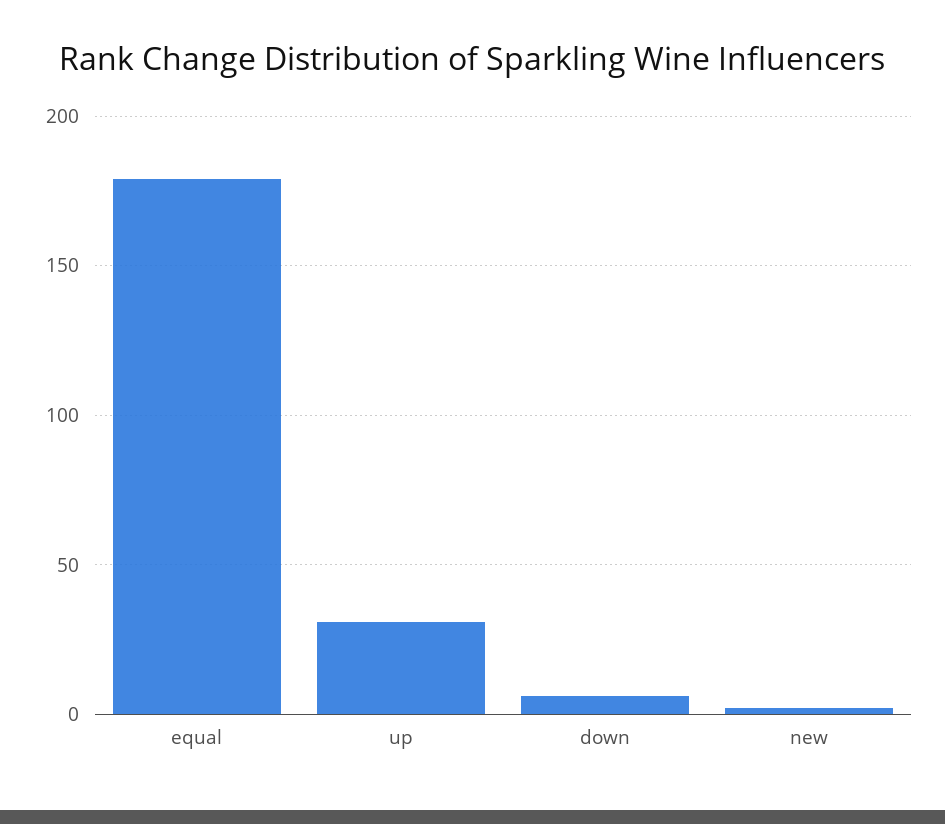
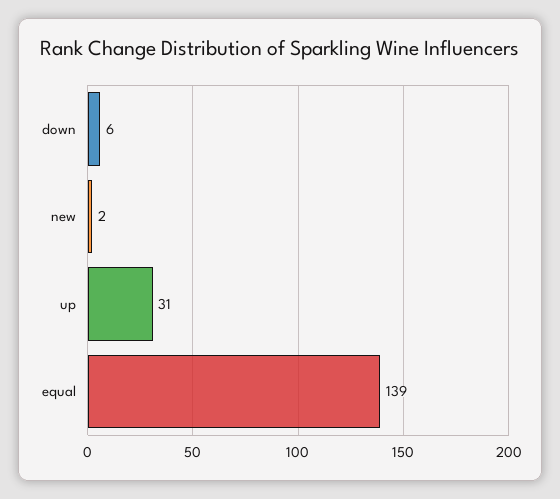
equal: 180 -> 139

